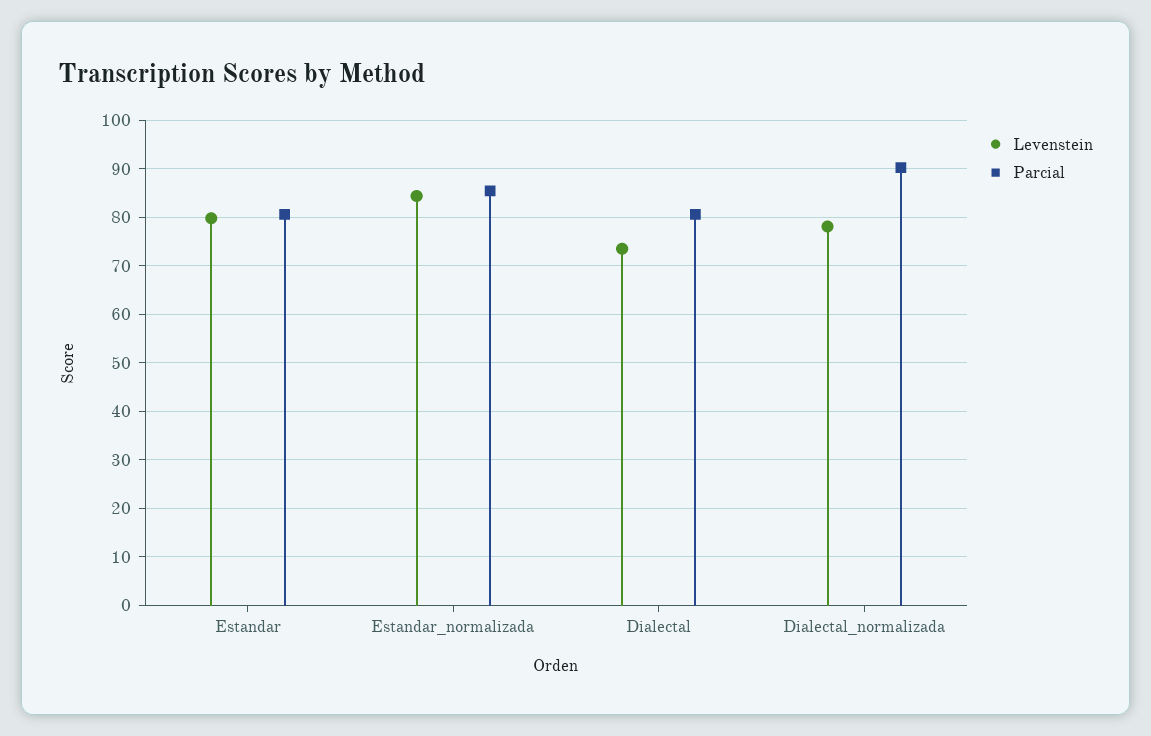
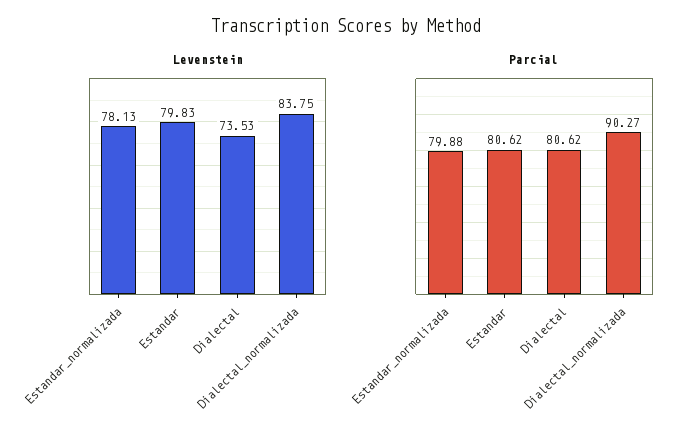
Levenstein, Estandar_normalizada: 84 -> 78.13
Parcial, Estandar_normalizada: 86 -> 79.88
Levenstein, Dialectal_normalizada: 78 -> 83.75

